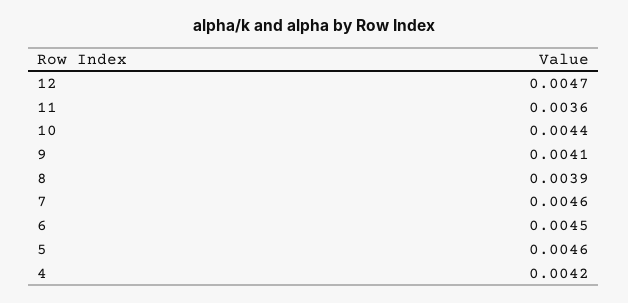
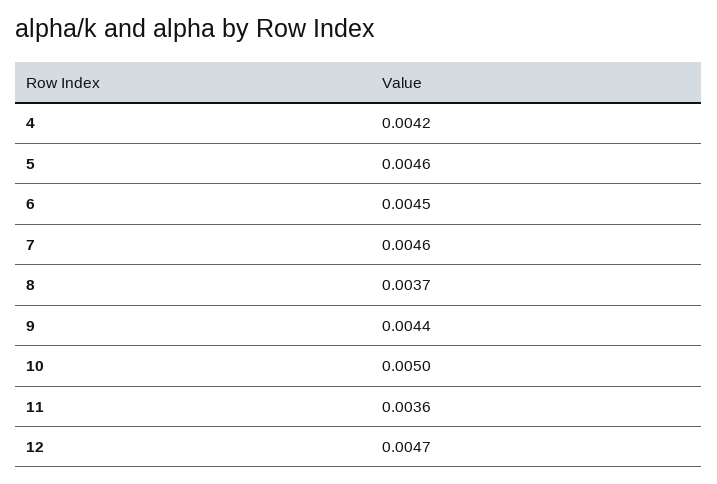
10: 0.0044 -> 0.005
9: 0.0041 -> 0.0044
8: 0.0039 -> 0.0037

